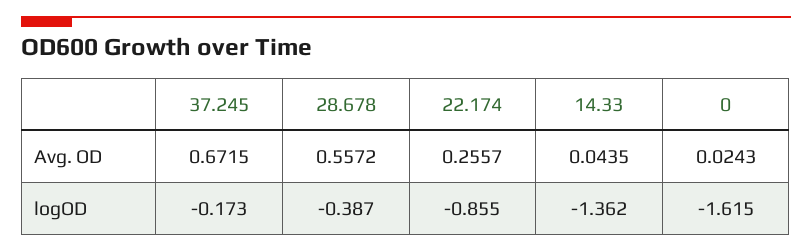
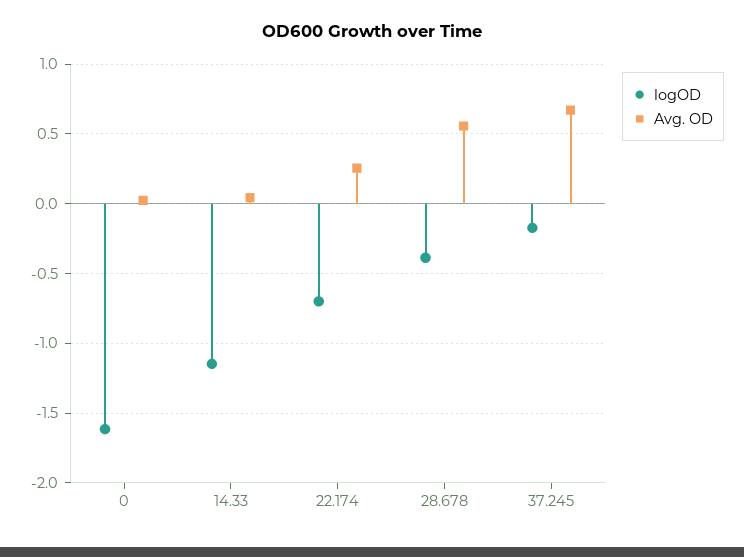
logOD, 22.174: -0.855 -> -0.7
logOD, 14.33: -1.362 -> -1.15

